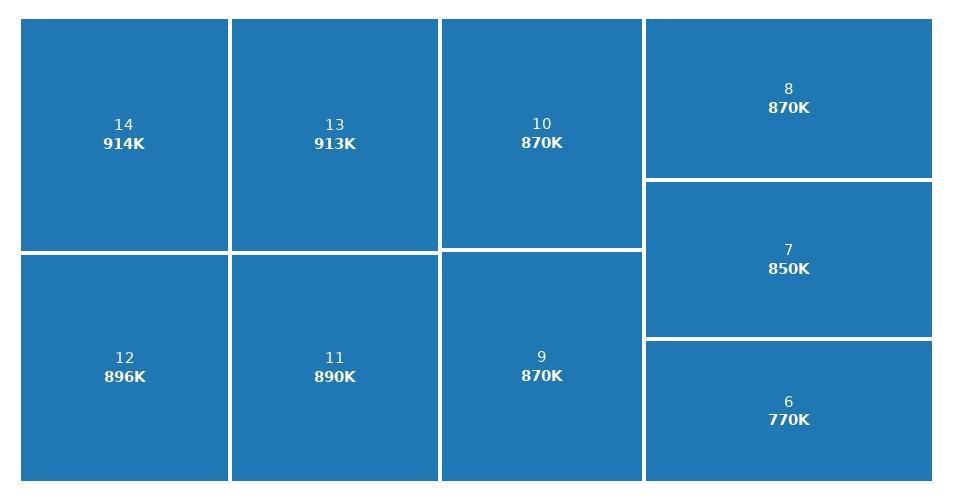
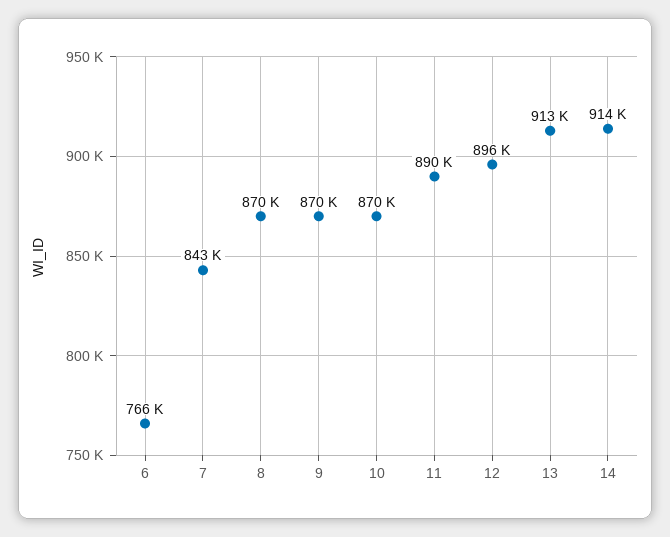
7: 850000 -> 843000
6: 770000 -> 766000

